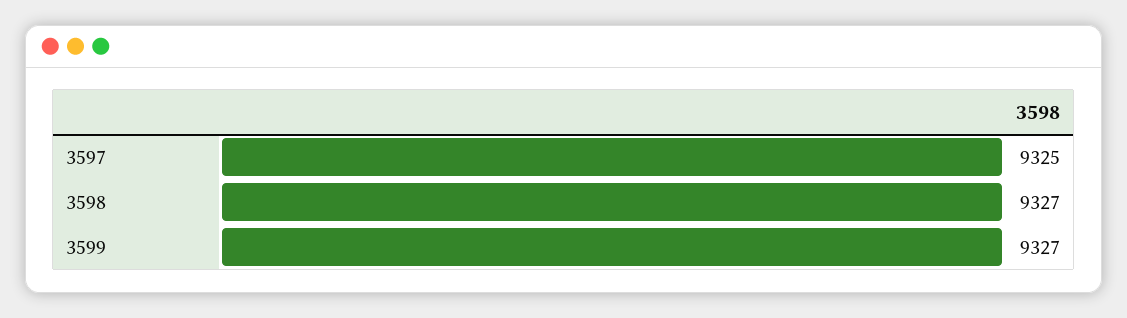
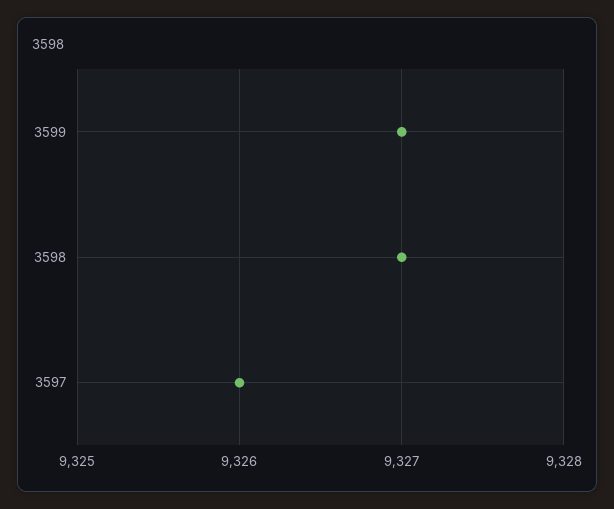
3597: 9325 -> 9326

